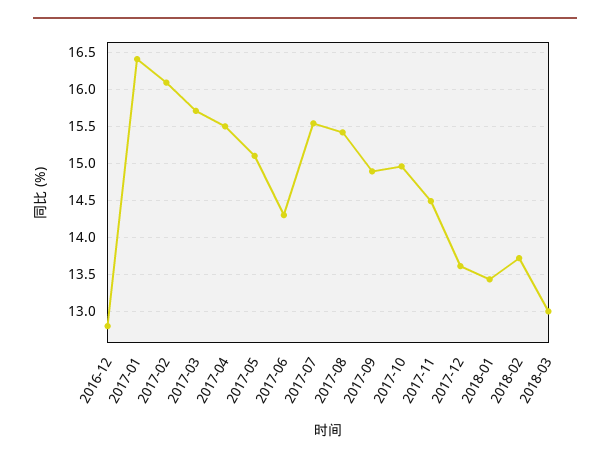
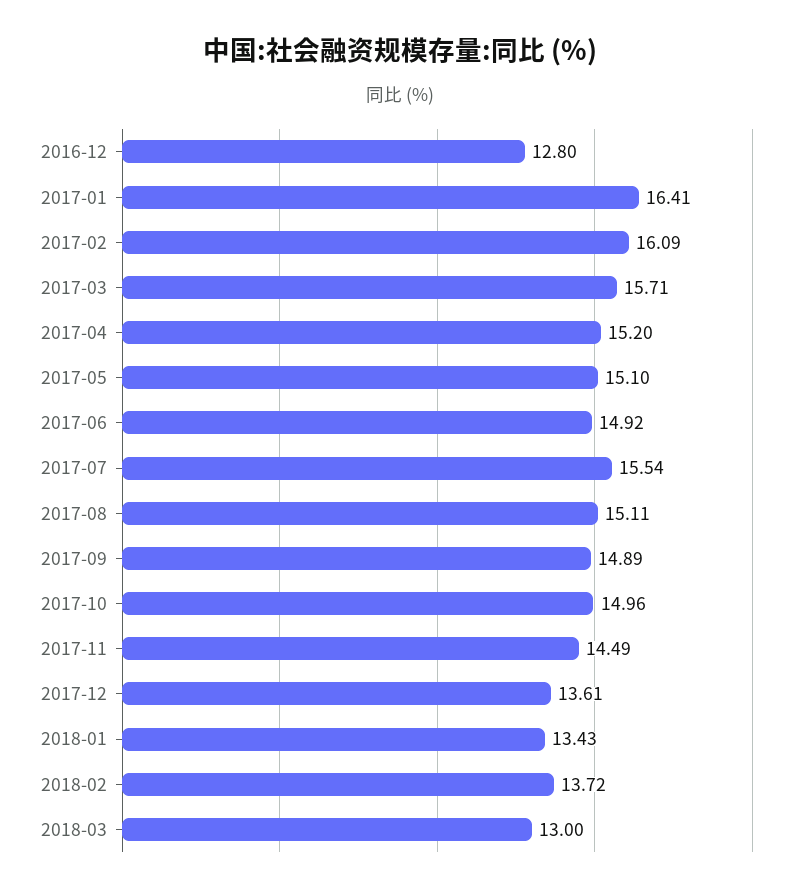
2017-04: 15.5 -> 15.2
2017-06: 14.3 -> 14.92
2017-08: 15.4 -> 15.11

